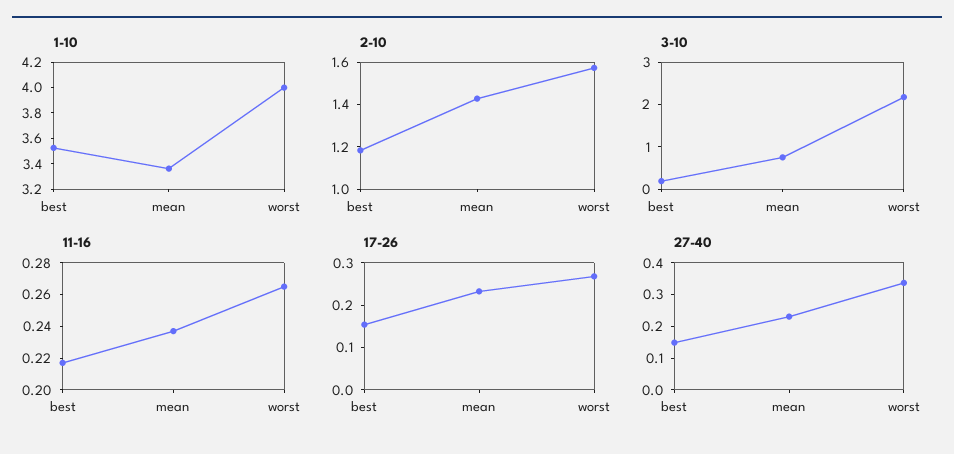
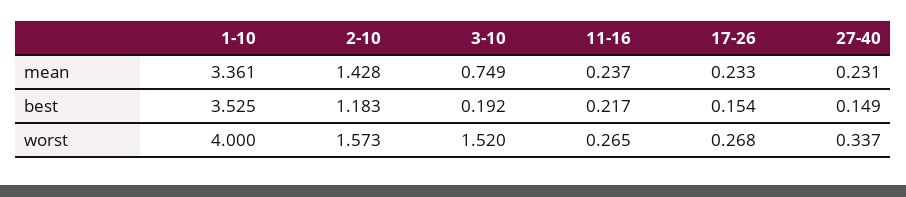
3-10, worst: 2.2 -> 1.52

